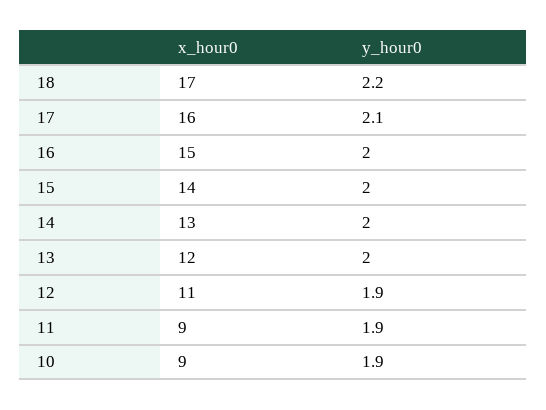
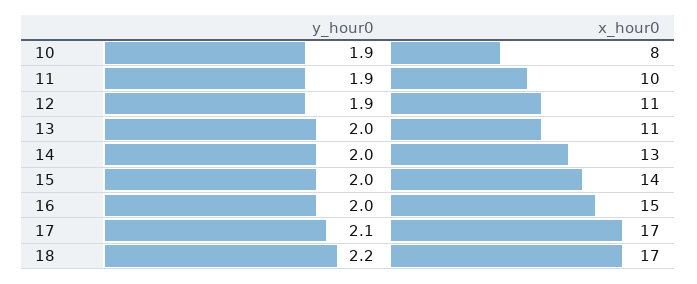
x_hour0, 17: 16 -> 17
x_hour0, 13: 12 -> 11
x_hour0, 11: 9 -> 10
x_hour0, 10: 9 -> 8

